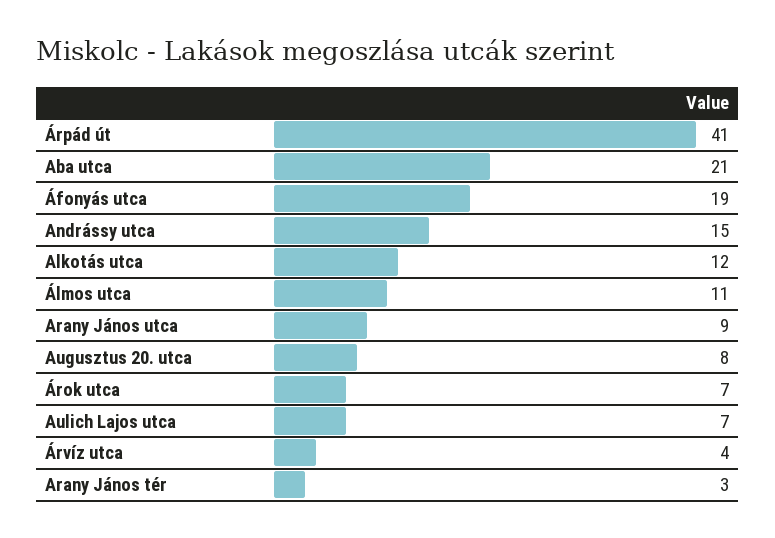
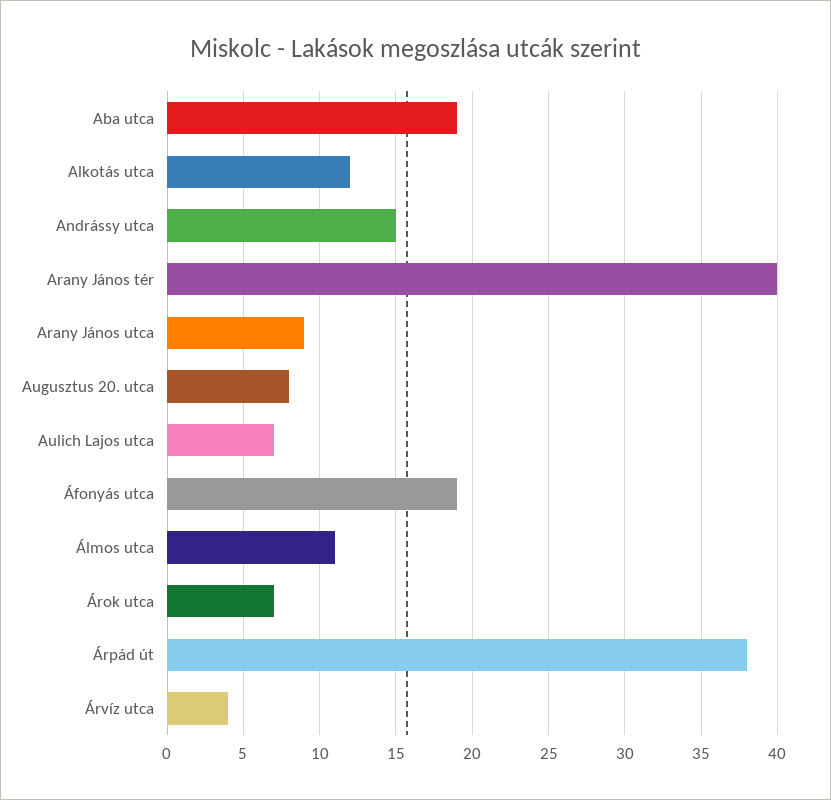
Árpád út: 41 -> 38
Aba utca: 21 -> 19
Arany János tér: 3 -> 40

